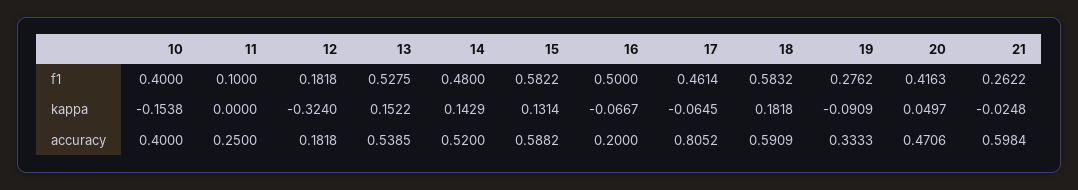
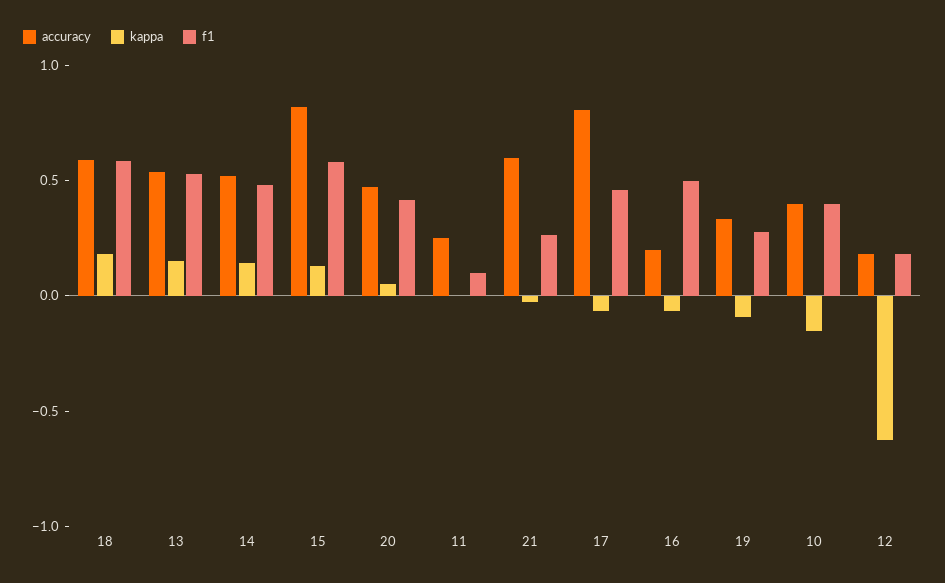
kappa, 12: -0.324 -> -0.6
accuracy, 15: 0.5882 -> 0.8

